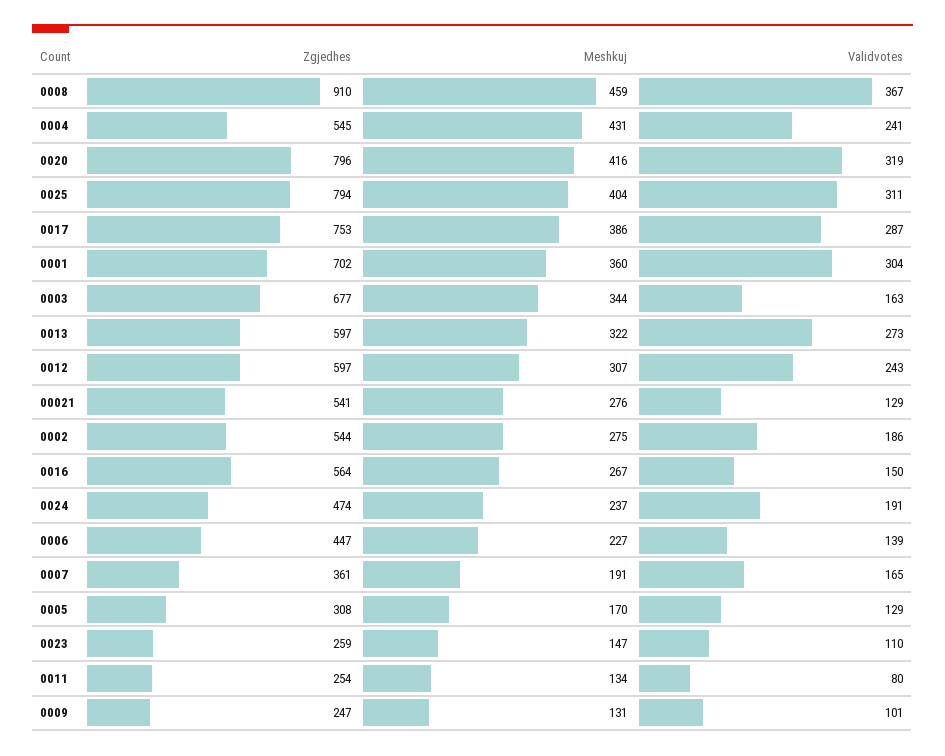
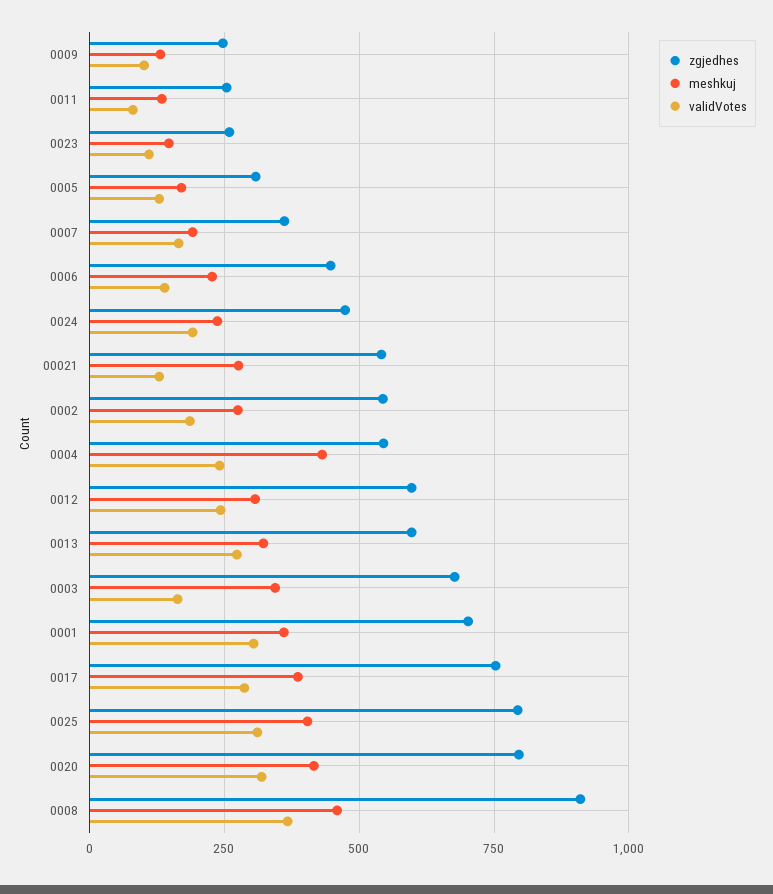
Zgjedhes, 0016: 564 -> none
Meshkuj, 0016: 267 -> none
Validvotes, 0016: 150 -> none

